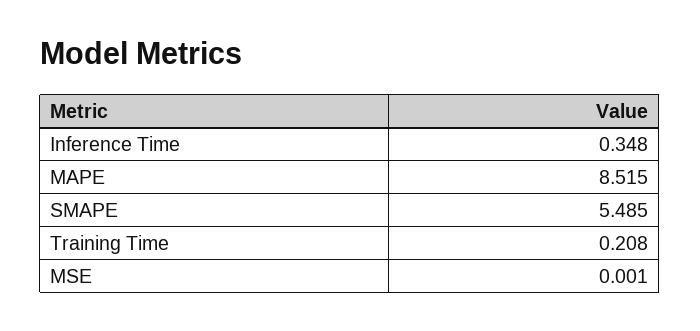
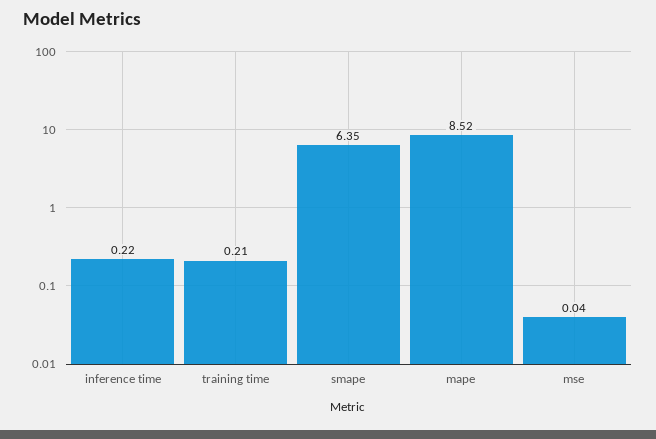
Inference Time: 0.348 -> 0.22
SMAPE: 5.485 -> 6.35
MSE: 0.001 -> 0.04

